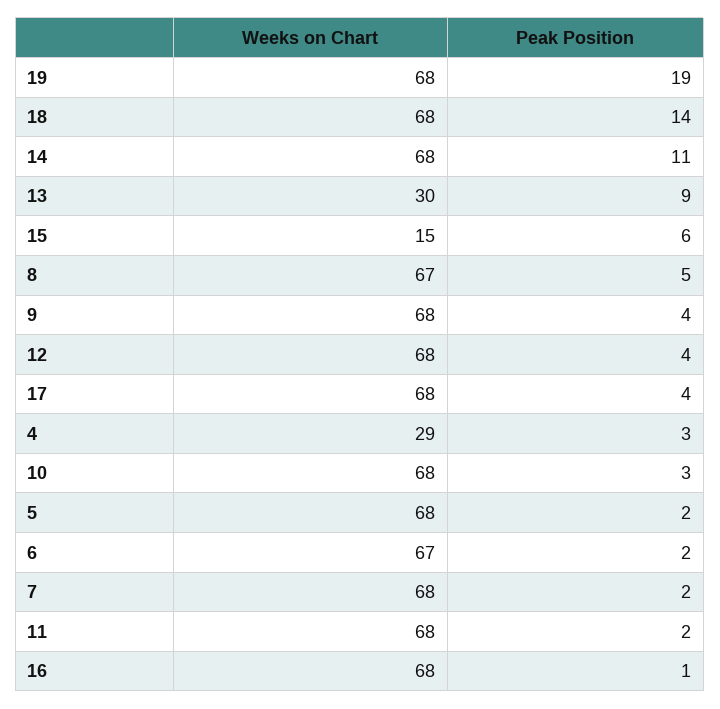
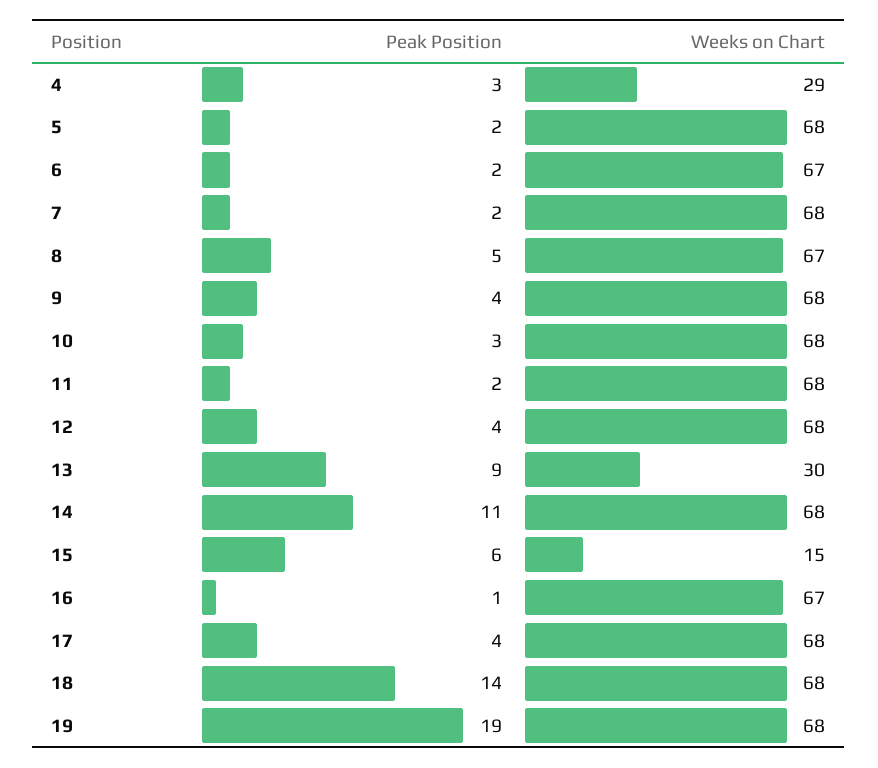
Weeks on Chart, 16: 68 -> 67

